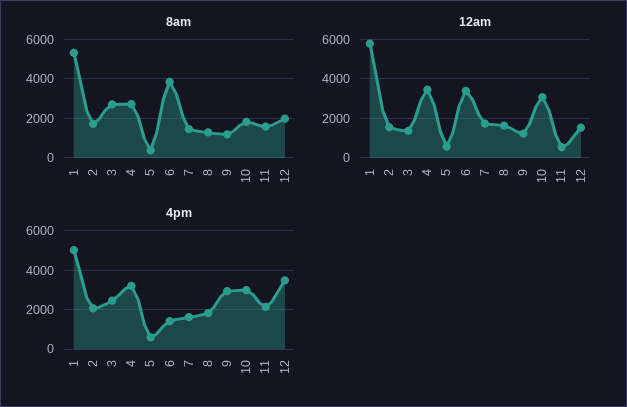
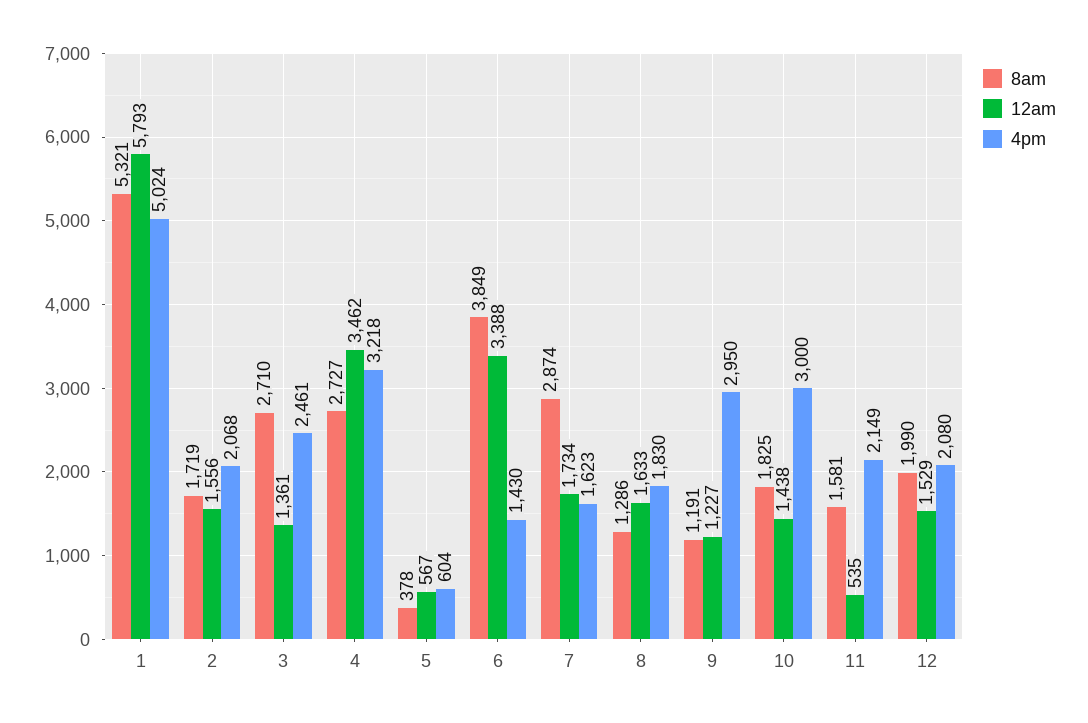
8am, 7: 1500 -> 2874
12am, 10: 3000 -> 1438
4pm, 12: 3500 -> 2080

